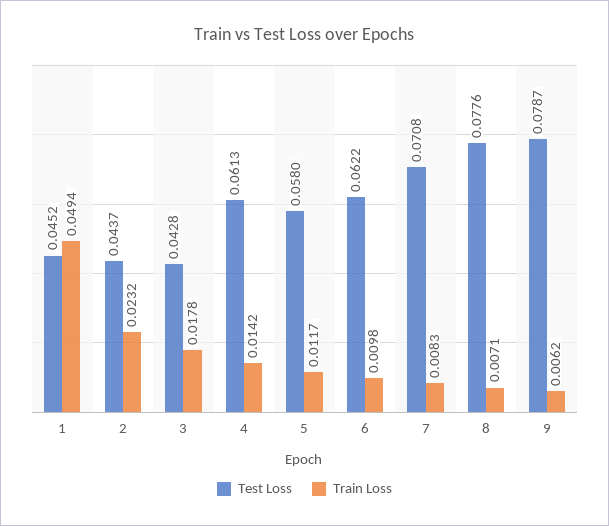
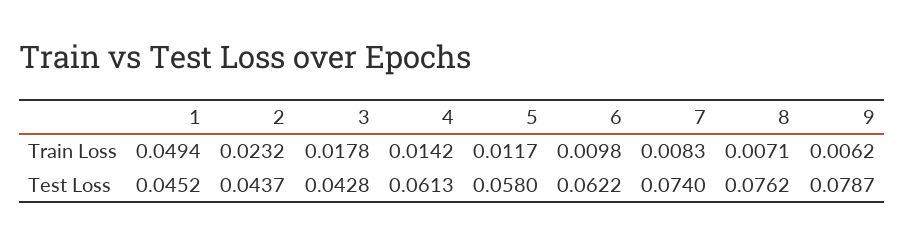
Test Loss, 7: 0.0708 -> 0.074
Test Loss, 8: 0.0776 -> 0.0762

